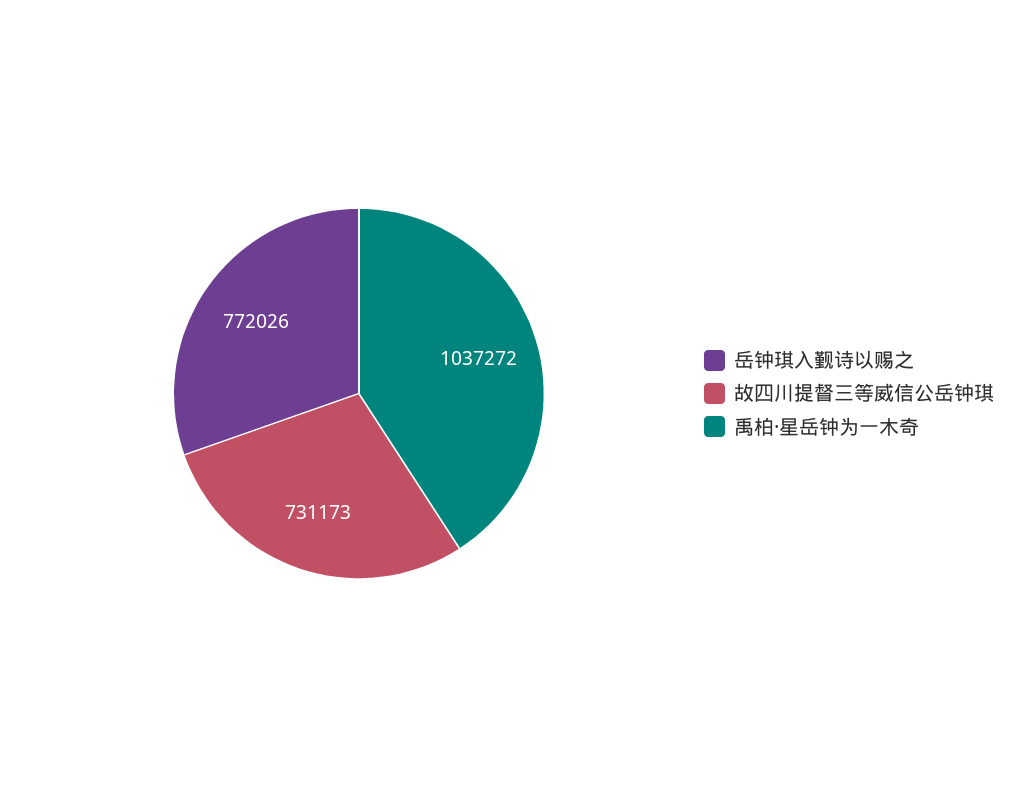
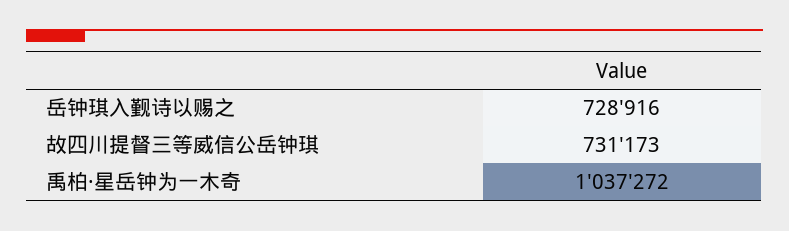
岳钟琪入觐诗以赐之: 772026 -> 728916

